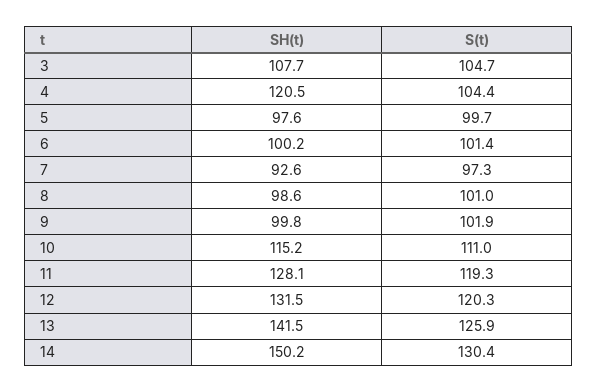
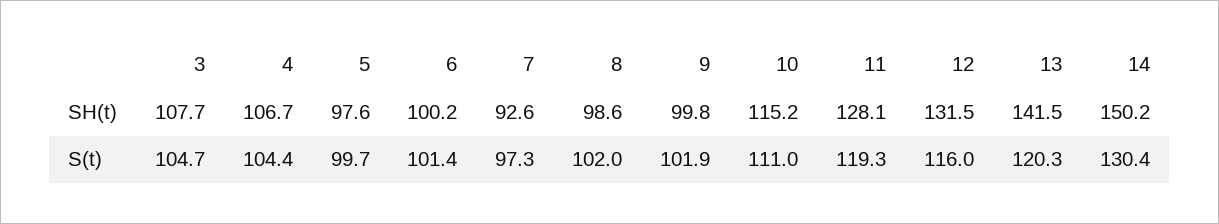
SH(t), 4: 120.5 -> 106.7
S(t), 8: 101 -> 102
S(t), 12: 120.3 -> 116
S(t), 13: 125.9 -> 120.3

